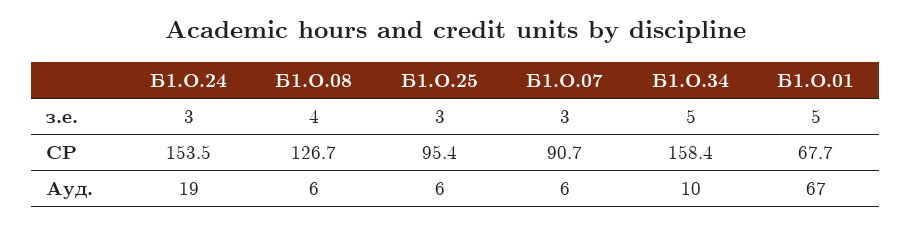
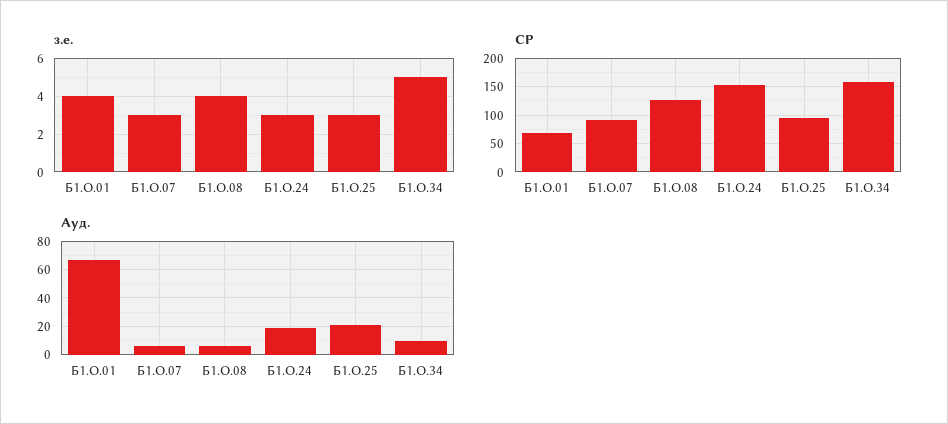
з.е., Б1.О.01: 5 -> 4
Ауд., Б1.О.25: 6 -> 20

